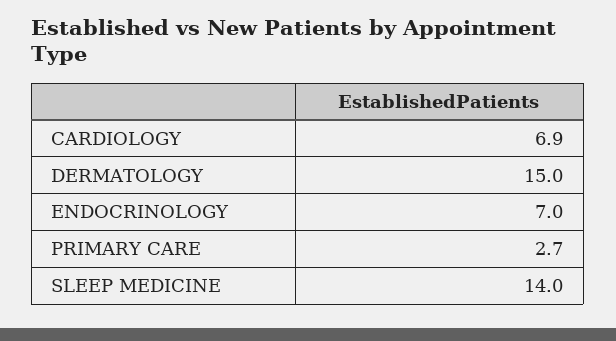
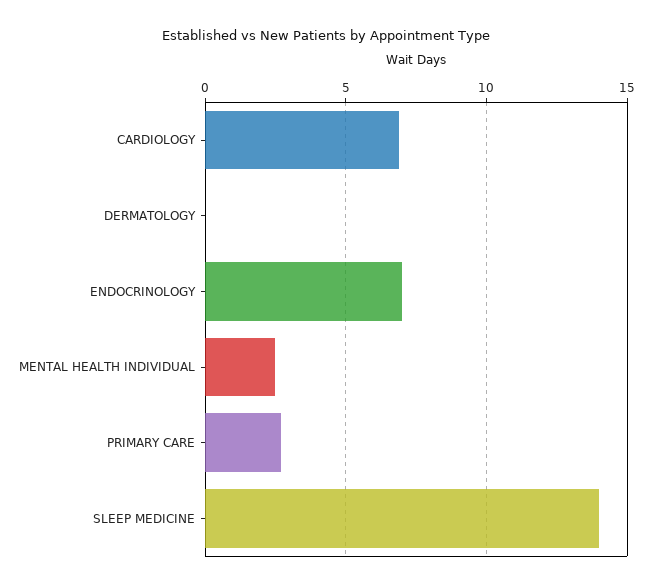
DERMATOLOGY: 15 -> 0
MENTAL HEALTH INDIVIDUAL: none -> 2.5

